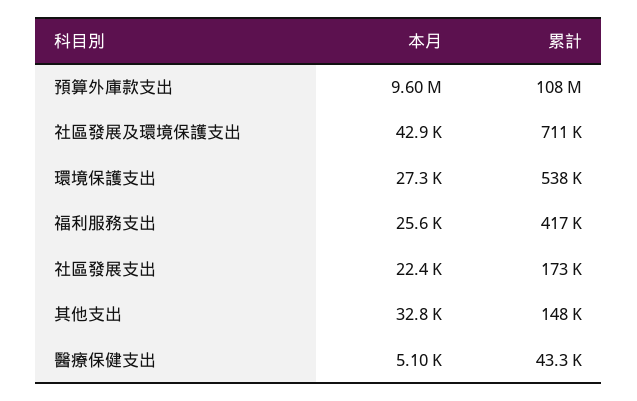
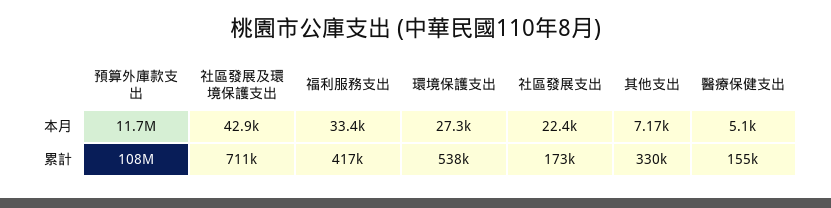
本月, 預算外庫款支出: 9600000 -> 11700000
本月, 福利服務支出: 25600 -> 33400
本月, 其他支出: 32800 -> 7170
累計, 其他支出: 148000 -> 330000
累計, 醫療保健支出: 43300 -> 155000

